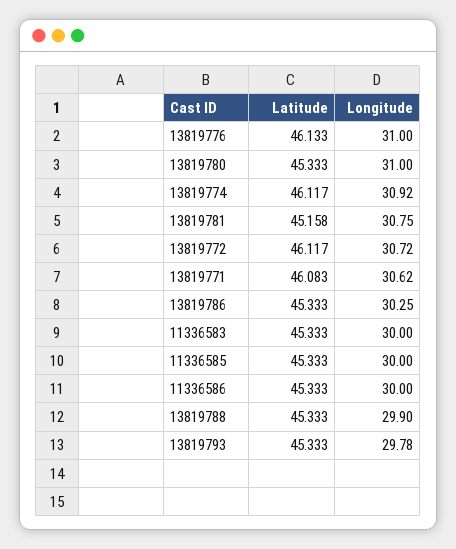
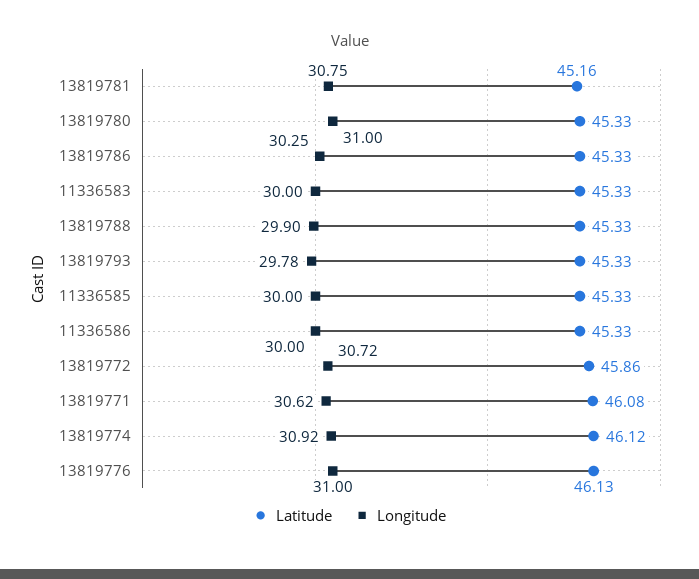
Latitude, 13819772: 46.117 -> 45.86

